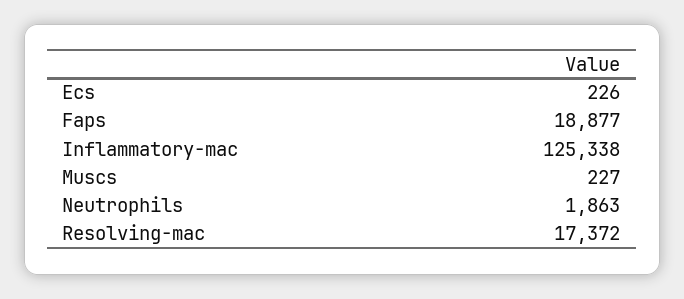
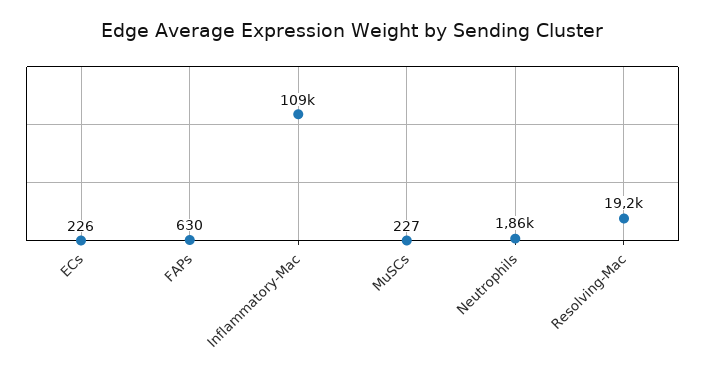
Faps: 18877 -> 630
Inflammatory-mac: 125338 -> 109000
Resolving-mac: 17372 -> 19200

